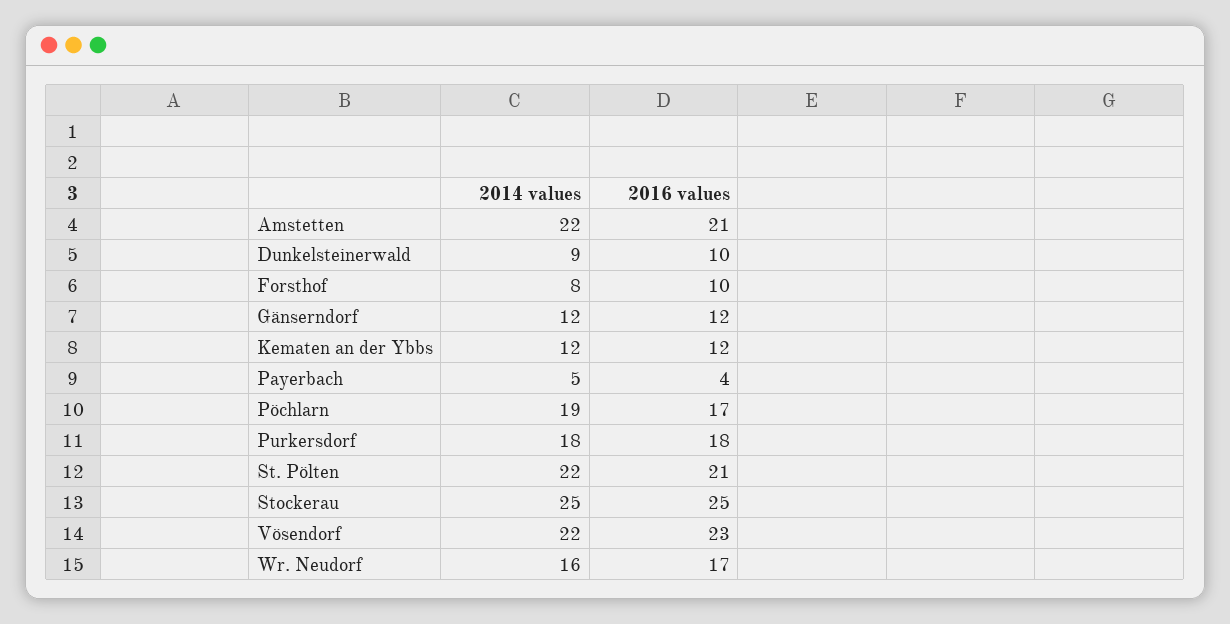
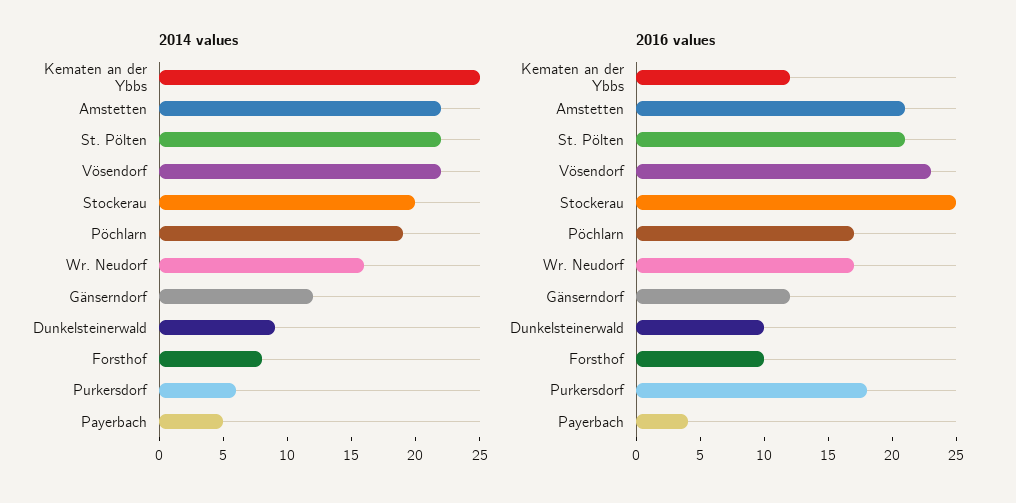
2014 values, Kematen an der Ybbs: 12 -> 25
2014 values, Purkersdorf: 18 -> 6
2014 values, Stockerau: 25 -> 20

